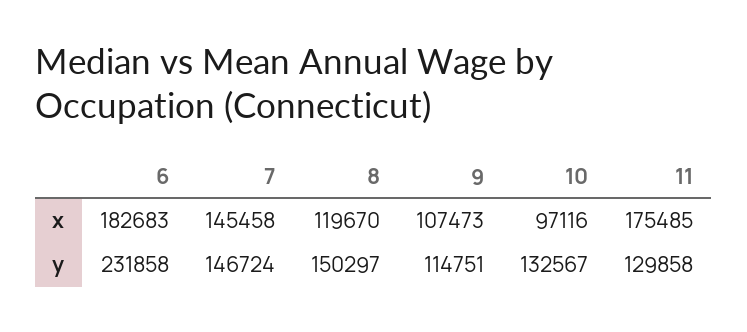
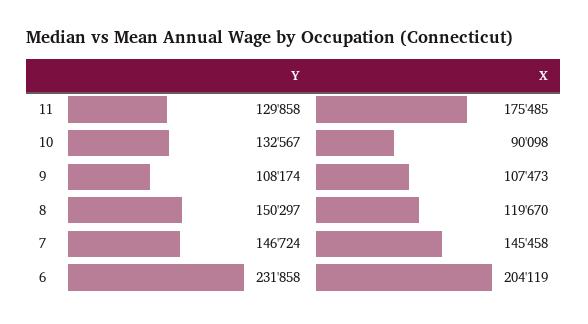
6, x: 182683 -> 204119
10, x: 97116 -> 90098
9, y: 114751 -> 108174

